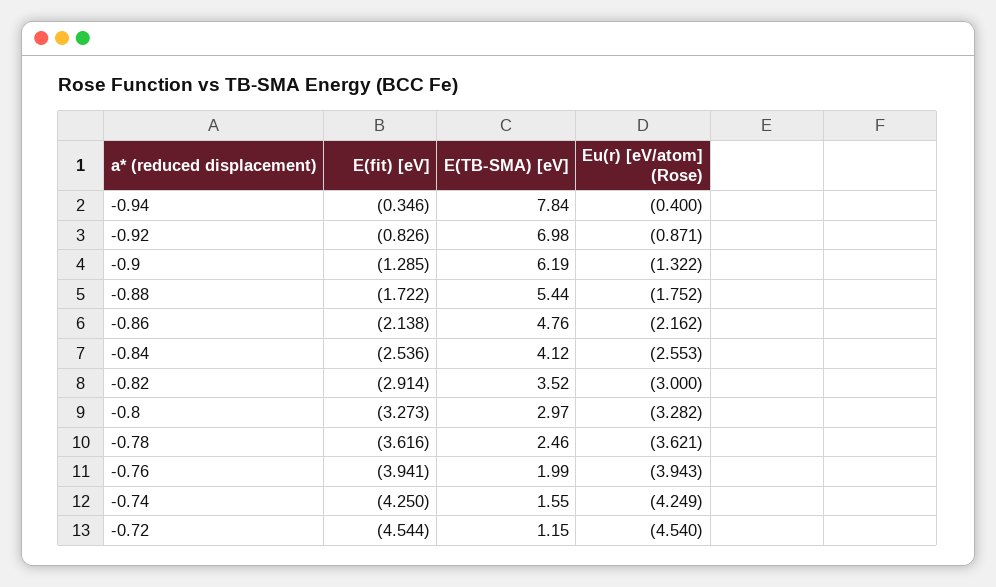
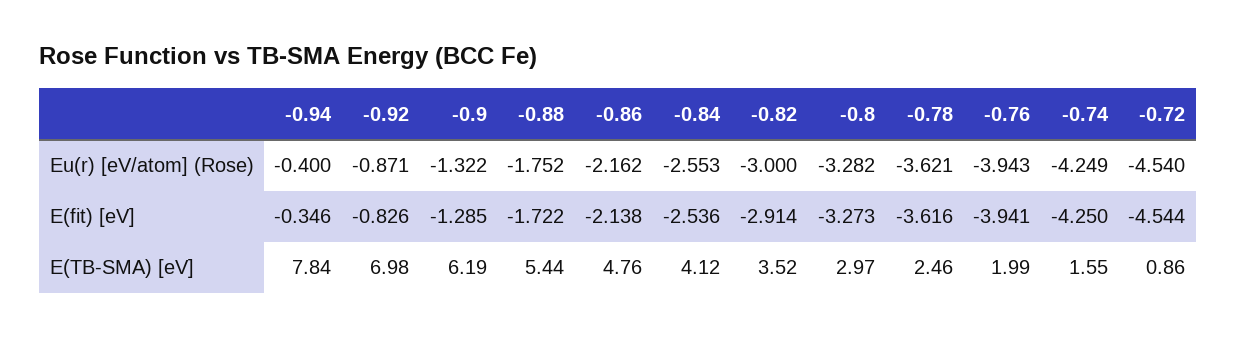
E(TB-SMA) [eV], -0.72: 1.15 -> 0.86

